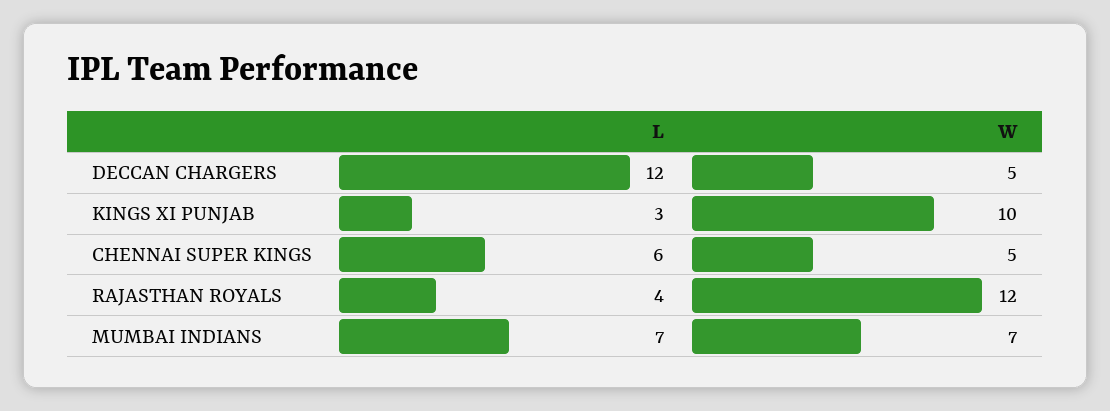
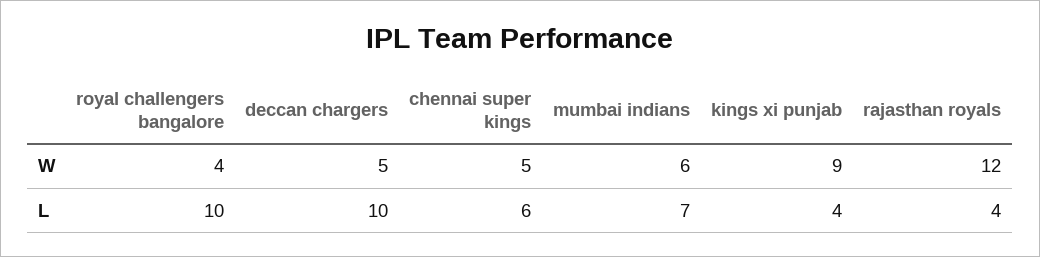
L, DECCAN CHARGERS: 12 -> 10
L, KINGS XI PUNJAB: 3 -> 4
W, KINGS XI PUNJAB: 10 -> 9
W, MUMBAI INDIANS: 7 -> 6
W, royal challengers bangalore: none -> 4
L, royal challengers bangalore: none -> 10

